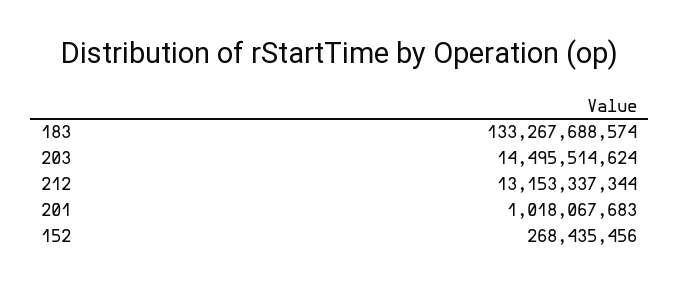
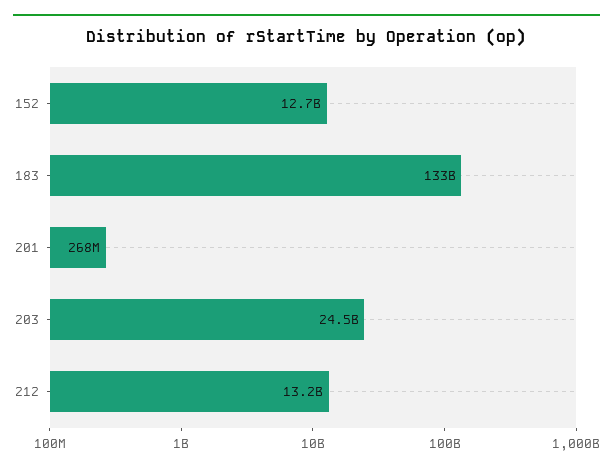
203: 14495514624 -> 24500000000
201: 1018067683 -> 268000000
152: 268435456 -> 12700000000

